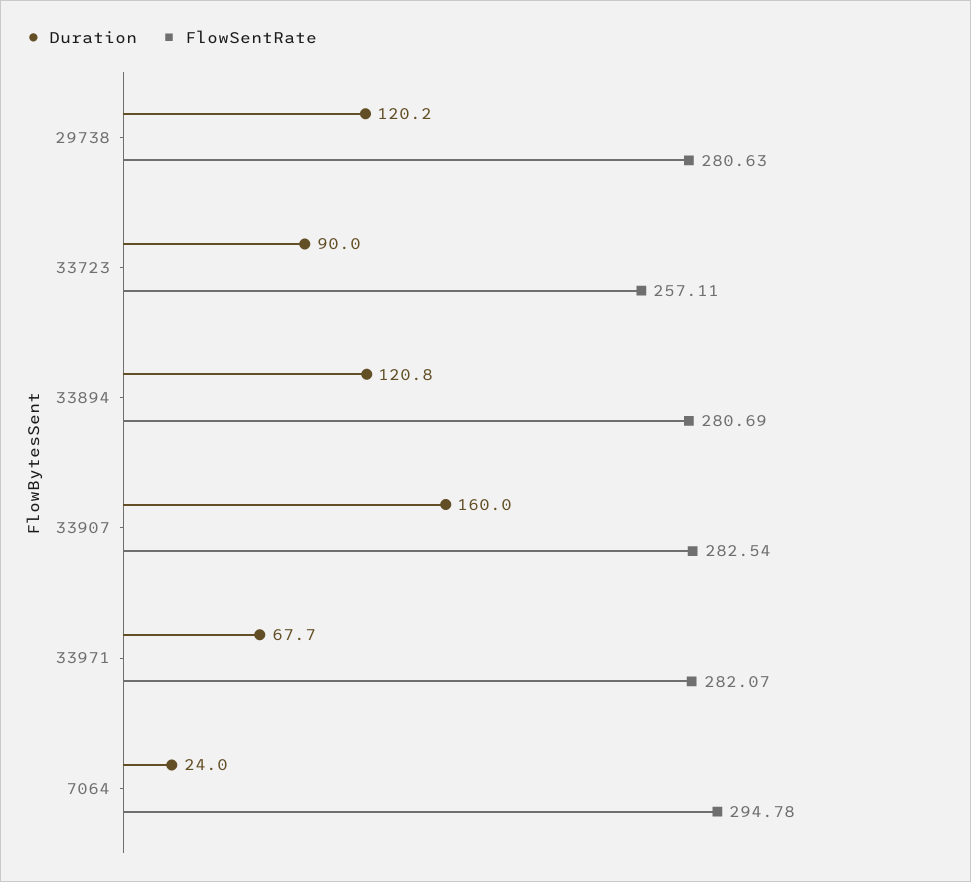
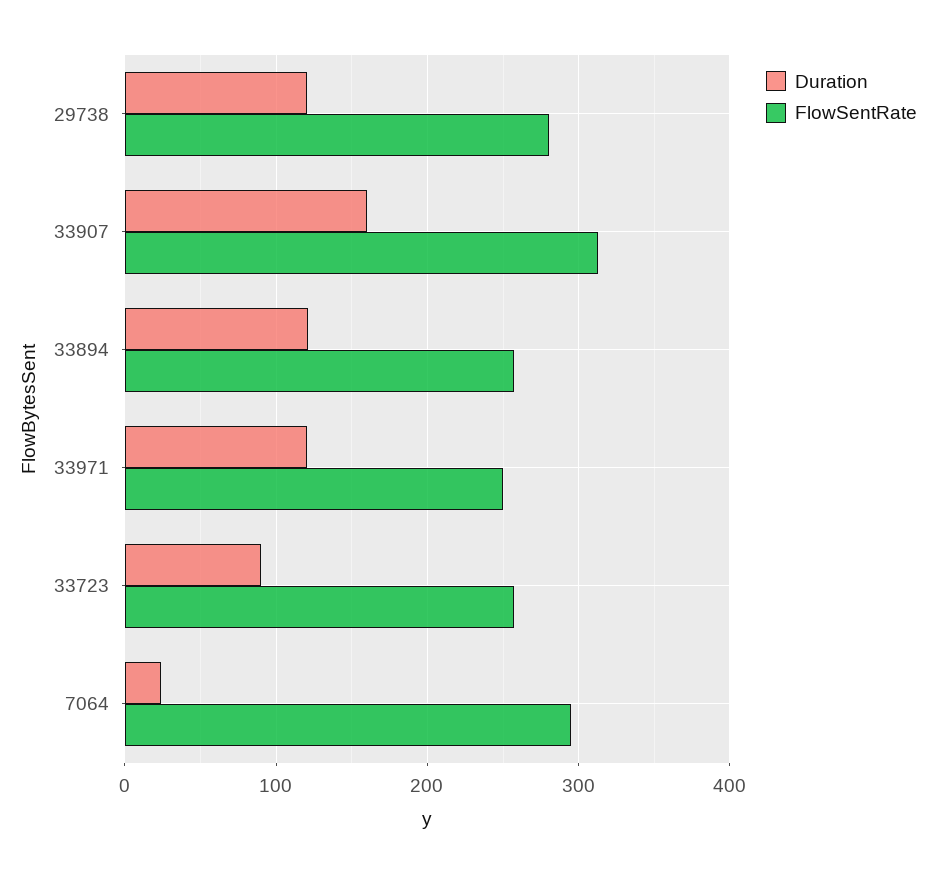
FlowSentRate, 33894: 280.69 -> 260
FlowSentRate, 33907: 282.54 -> 310
Duration, 33971: 67.7 -> 120
FlowSentRate, 33971: 282.07 -> 250

